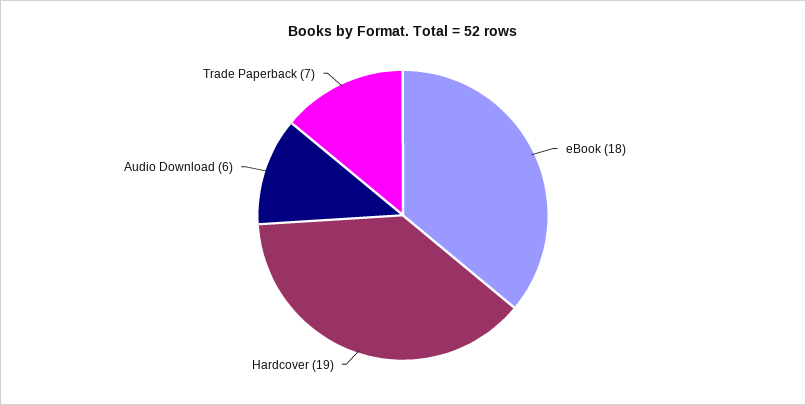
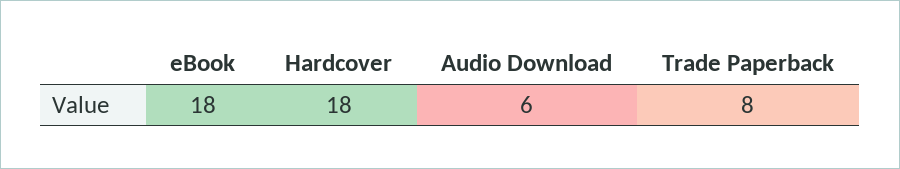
Hardcover: 19 -> 18
Trade Paperback: 7 -> 8

